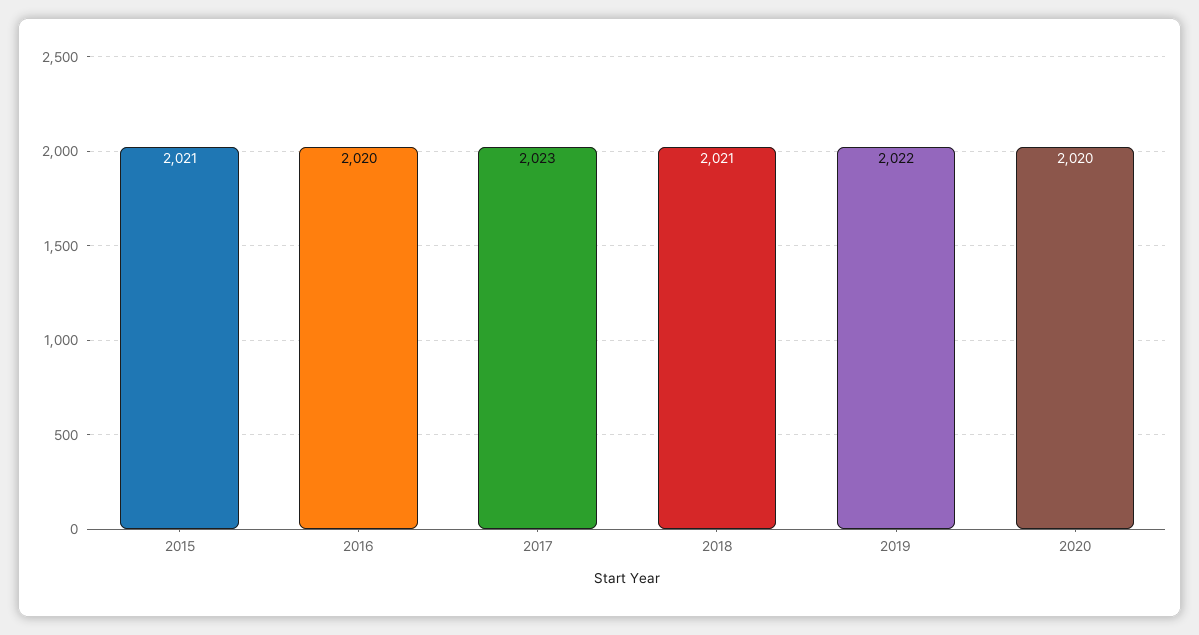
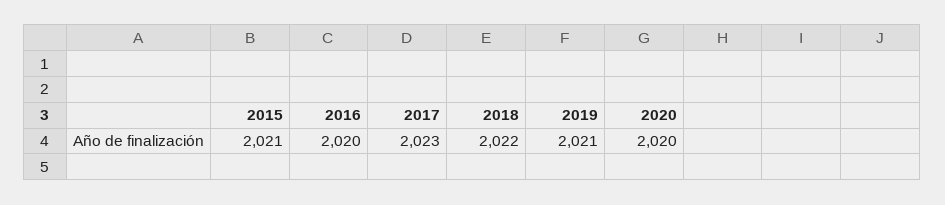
2018: 2021 -> 2022
2019: 2022 -> 2021

